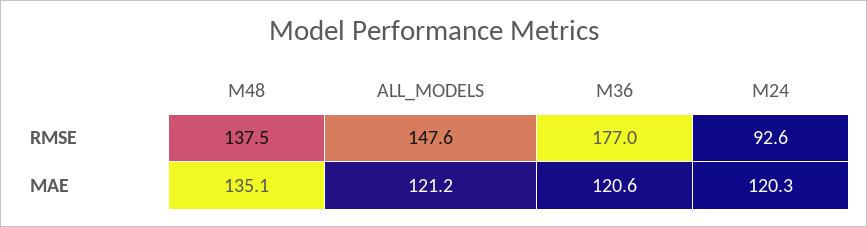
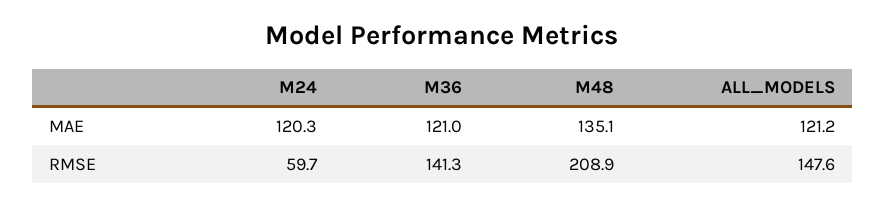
M48, RMSE: 137.5 -> 208.9
M36, RMSE: 177 -> 141.3
M24, RMSE: 92.6 -> 59.7
M36, MAE: 120.6 -> 121

